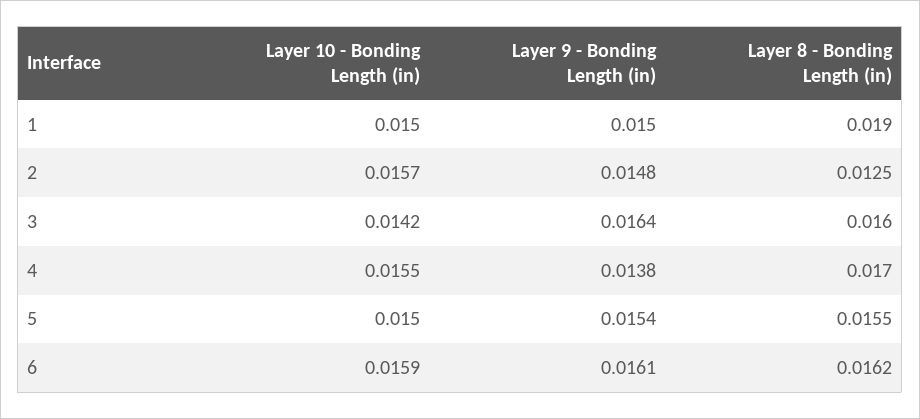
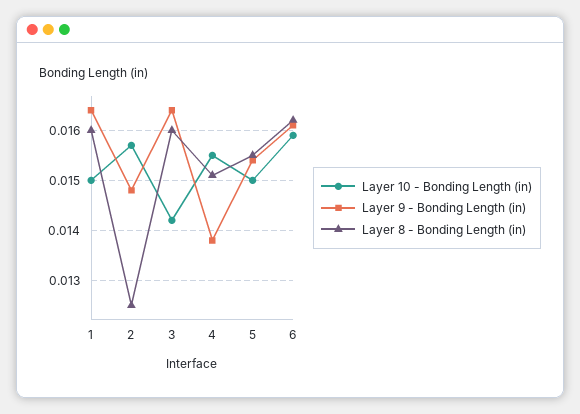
Layer 9 - Bonding Length (in), 1: 0.015 -> 0.0165
Layer 8 - Bonding Length (in), 1: 0.019 -> 0.016
Layer 8 - Bonding Length (in), 4: 0.017 -> 0.015

